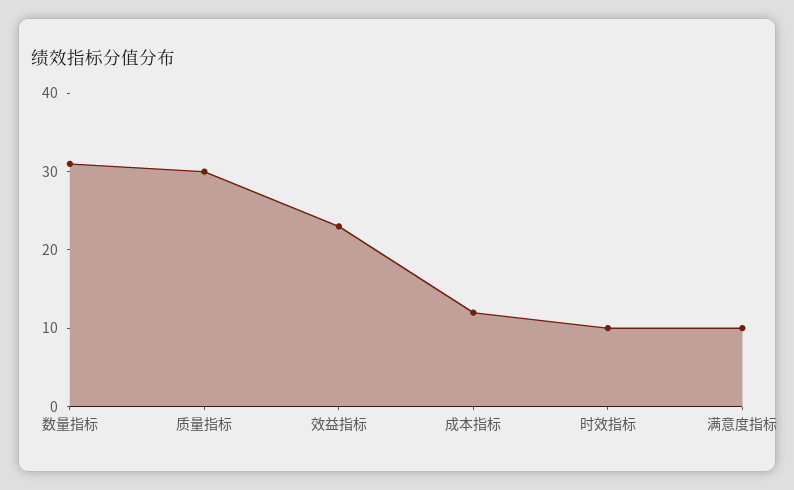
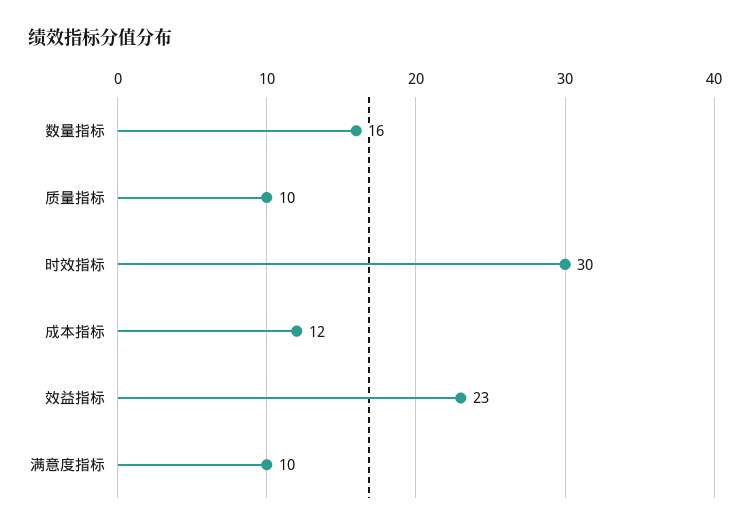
数量指标: 30 -> 16
质量指标: 30 -> 10
时效指标: 10 -> 30

